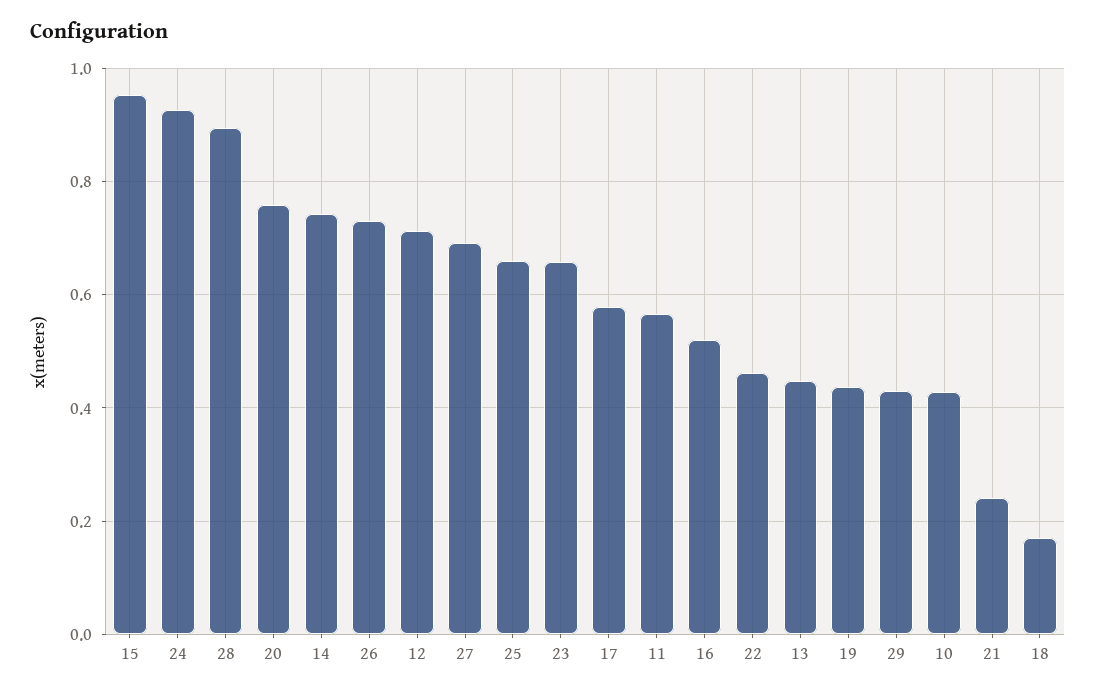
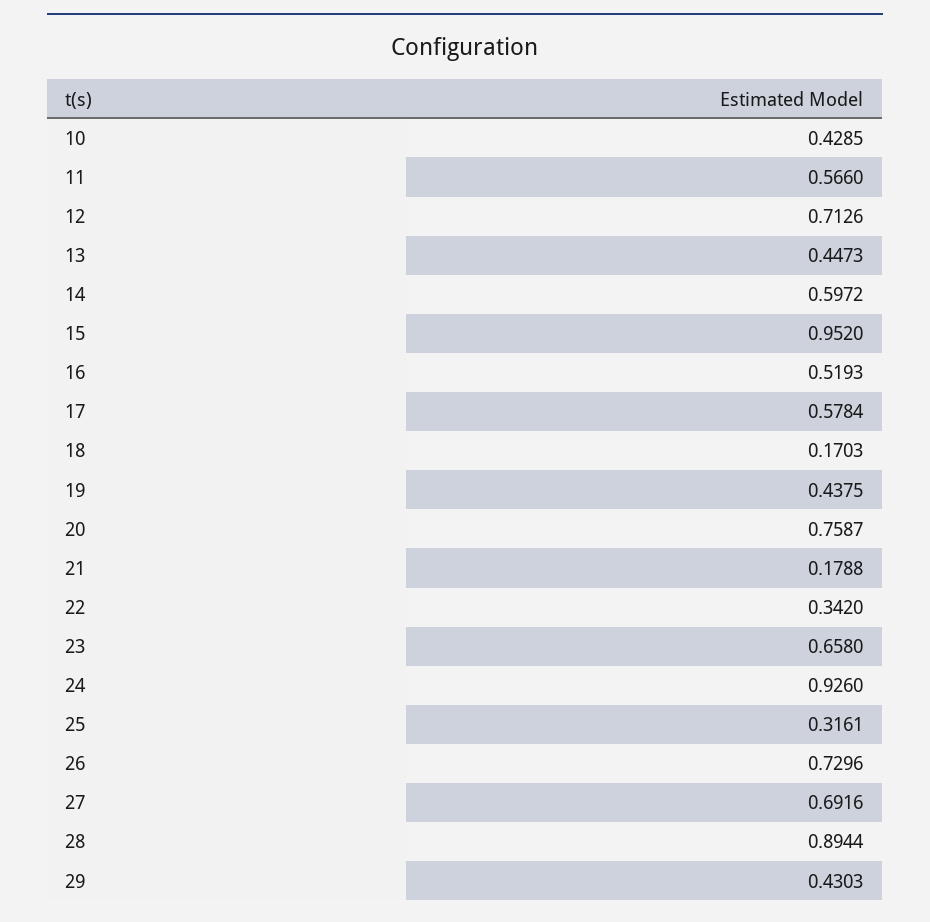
14: 0.74 -> 0.5972
25: 0.66 -> 0.3161
22: 0.46 -> 0.342
21: 0.24 -> 0.1788

